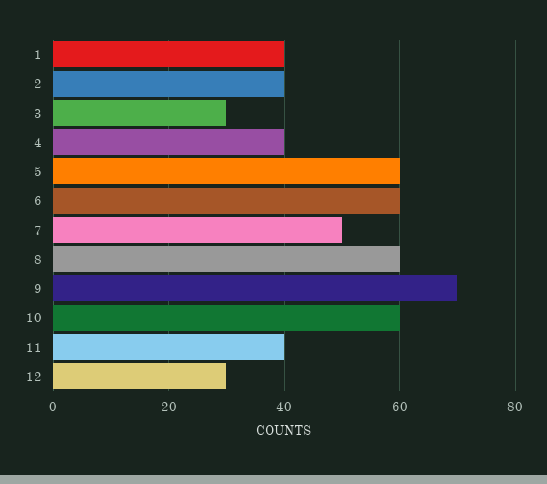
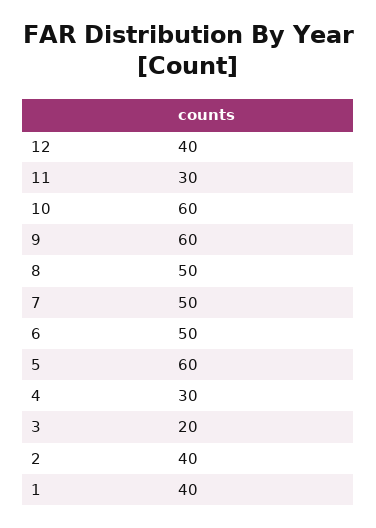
3: 30 -> 20
4: 40 -> 30
6: 60 -> 50
8: 60 -> 50
9: 70 -> 60
11: 40 -> 30
12: 30 -> 40

